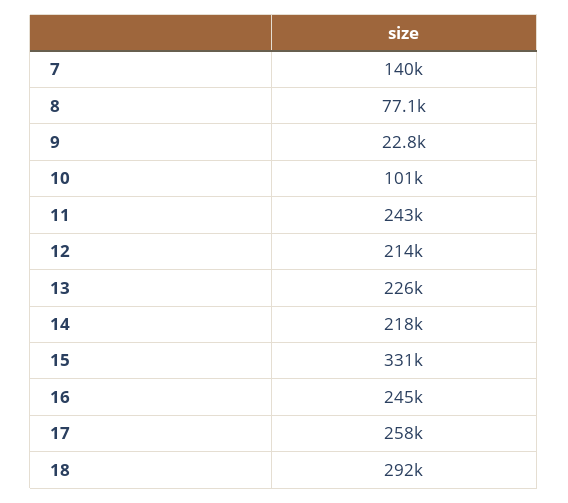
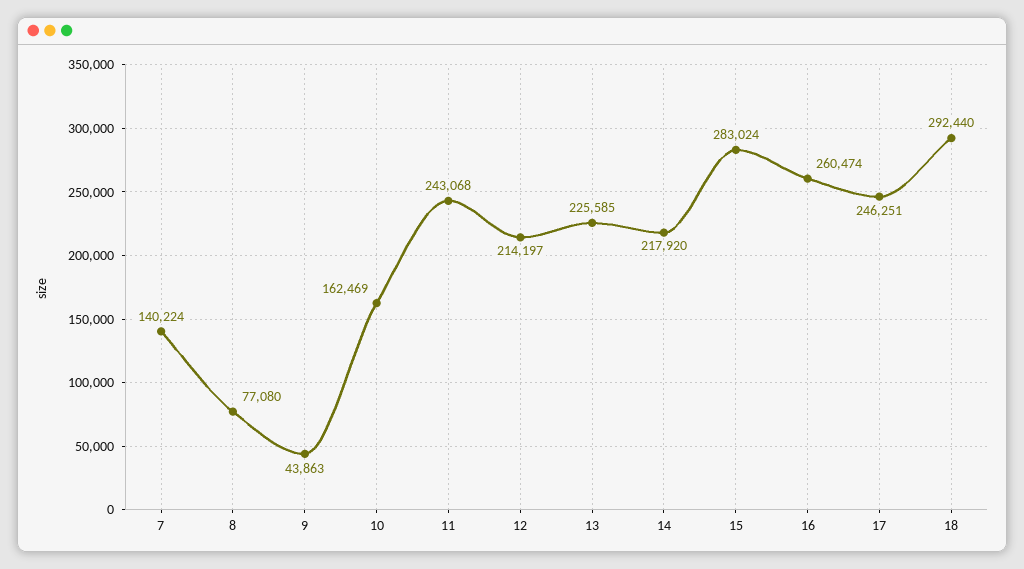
9: 22800 -> 43863
10: 101000 -> 162469
15: 331000 -> 283024
16: 245000 -> 260474
17: 258000 -> 246251

